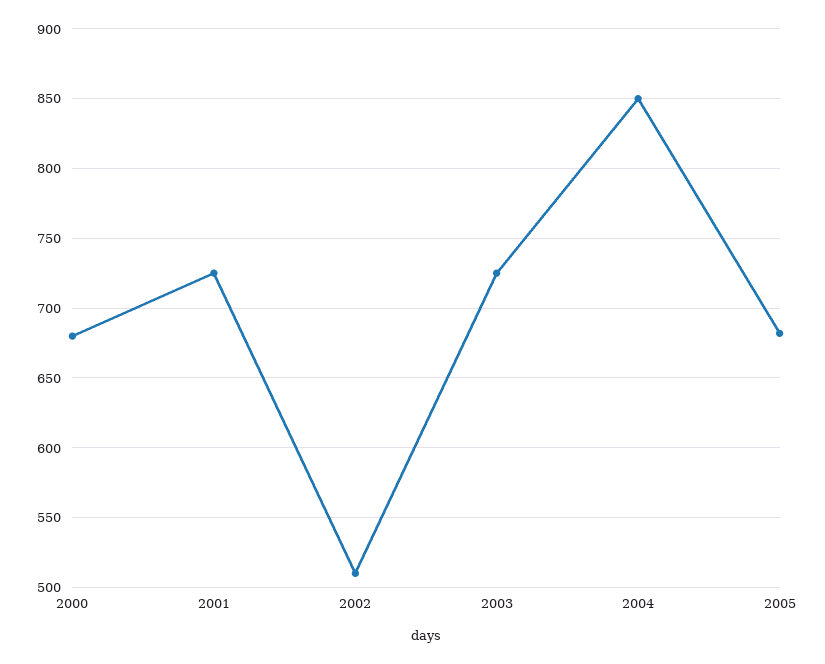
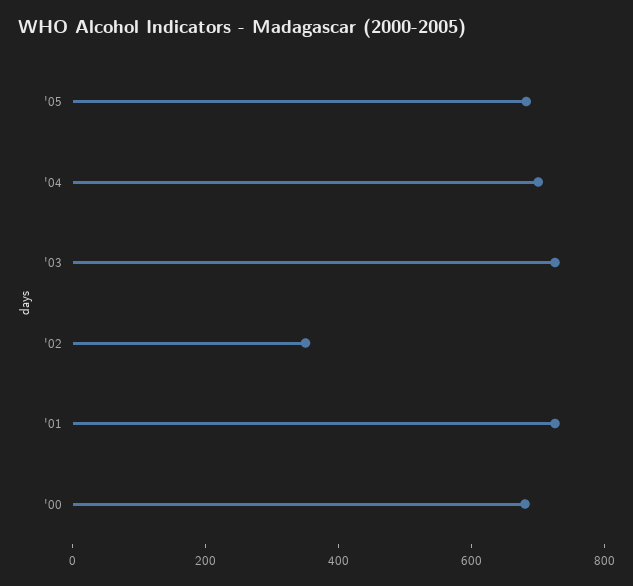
2002: 510 -> 350
2004: 850 -> 700

